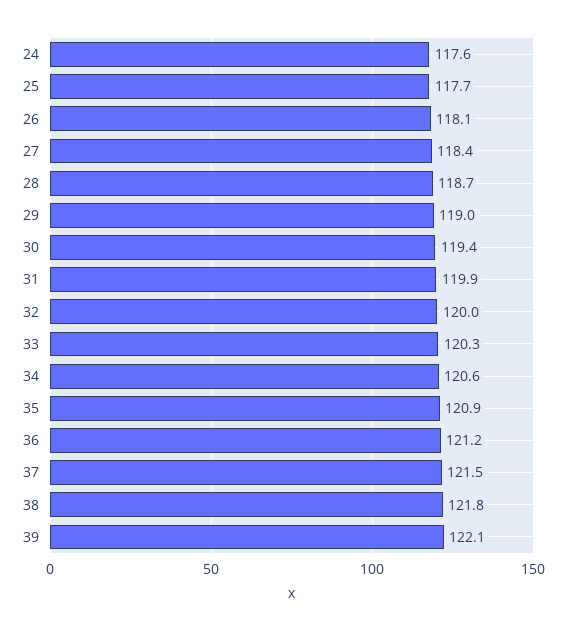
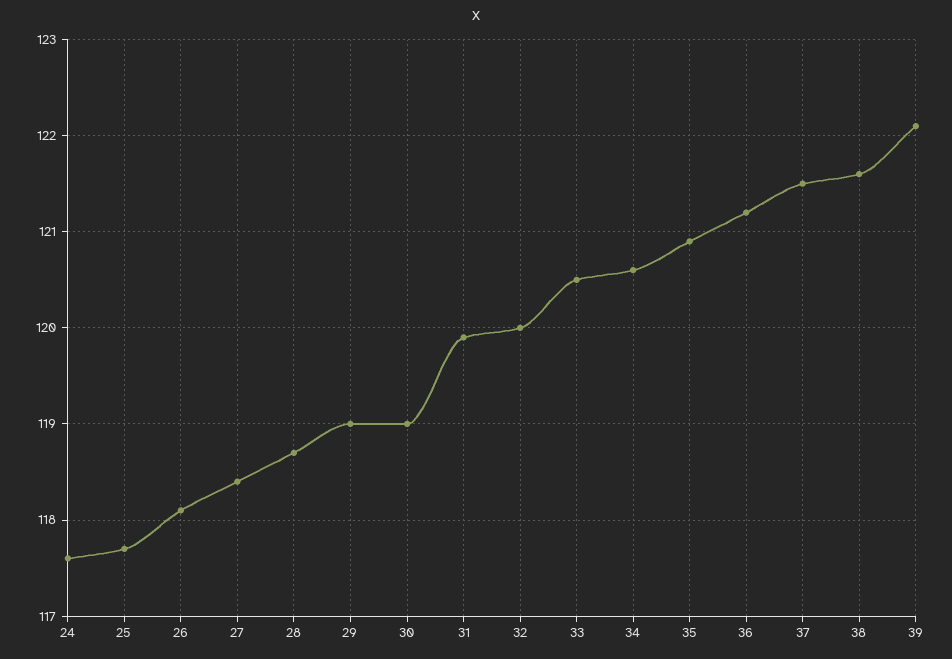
30: 119.4 -> 119
33: 120.3 -> 120.5
38: 121.8 -> 121.6

